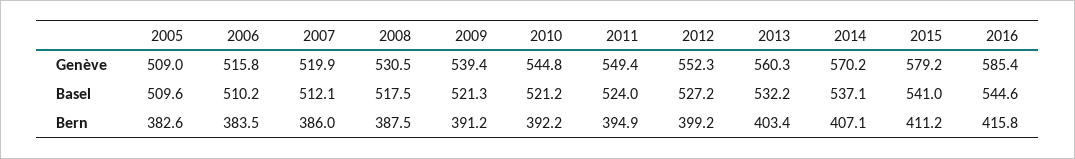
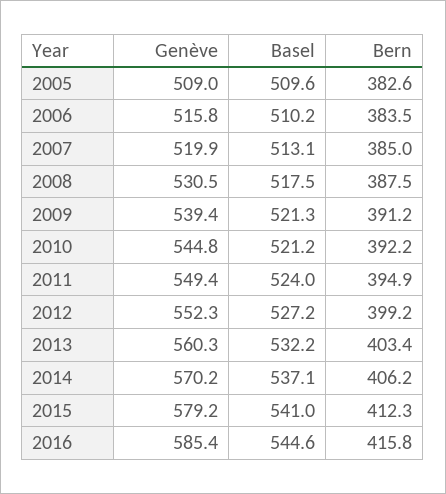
2007, Basel: 512.1 -> 513.1
2007, Bern: 386 -> 385
2014, Bern: 407.1 -> 406.2
2015, Bern: 411.2 -> 412.3

